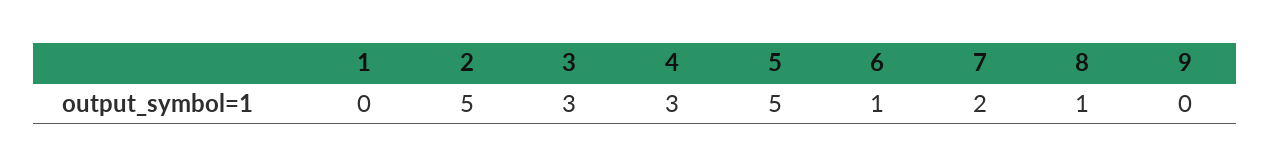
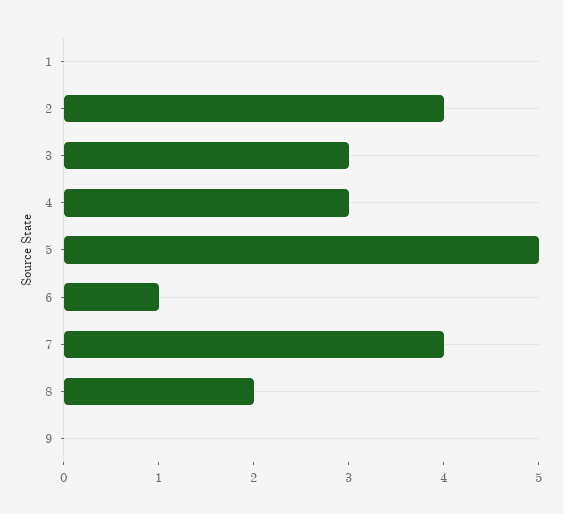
2: 5 -> 4
7: 2 -> 4
8: 1 -> 2

